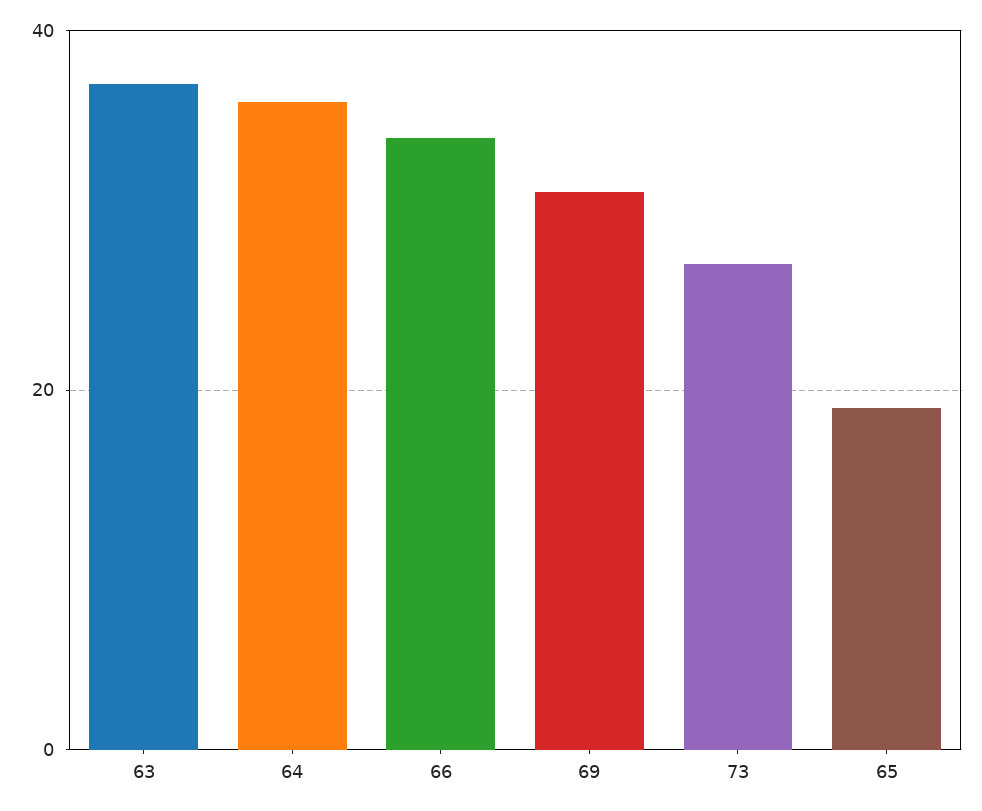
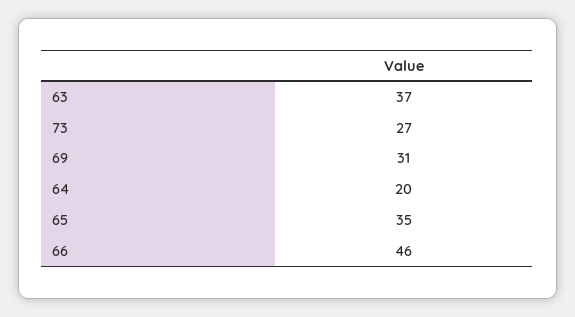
64: 35 -> 20
66: 35 -> 46
65: 20 -> 35

